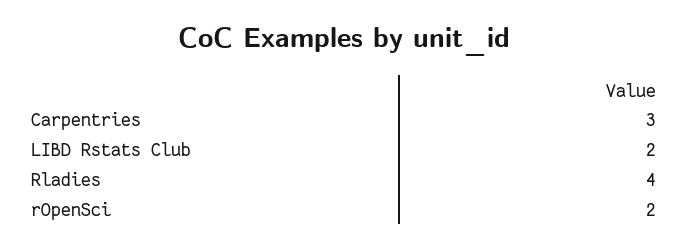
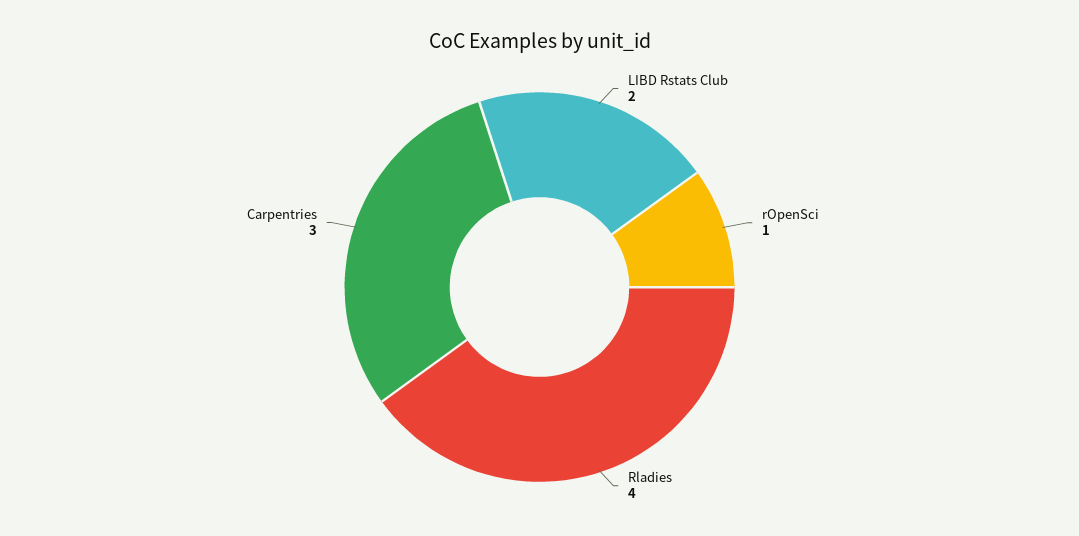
rOpenSci: 2 -> 1

